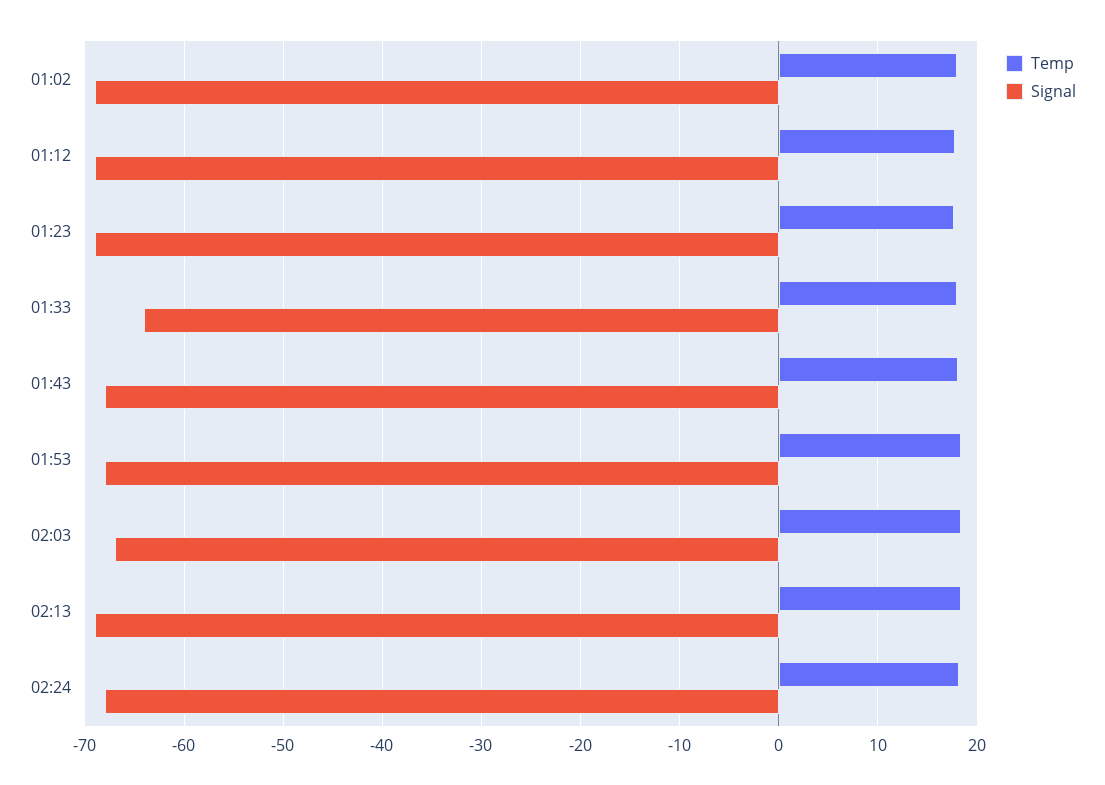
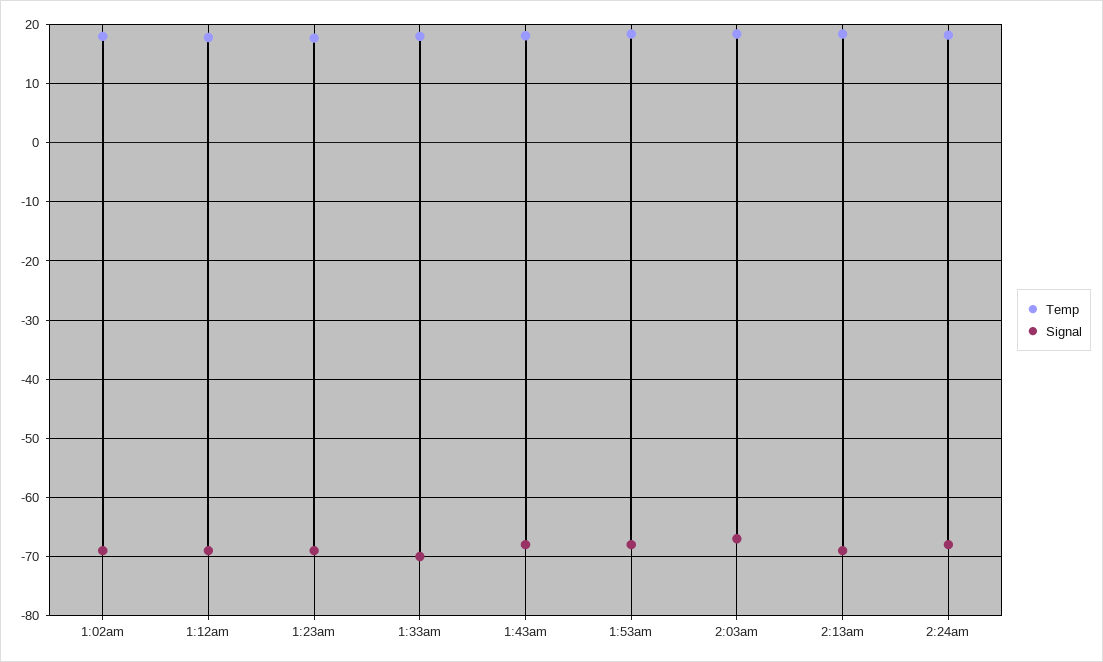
Signal, 01:33: -64 -> -70

